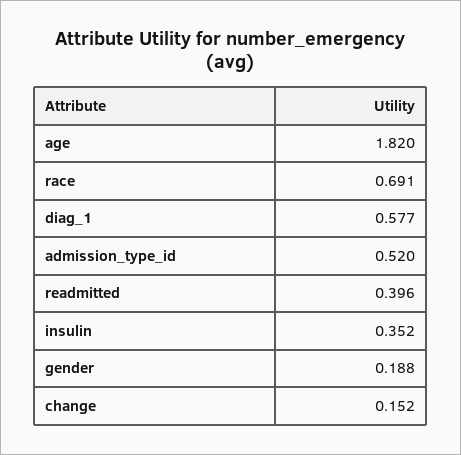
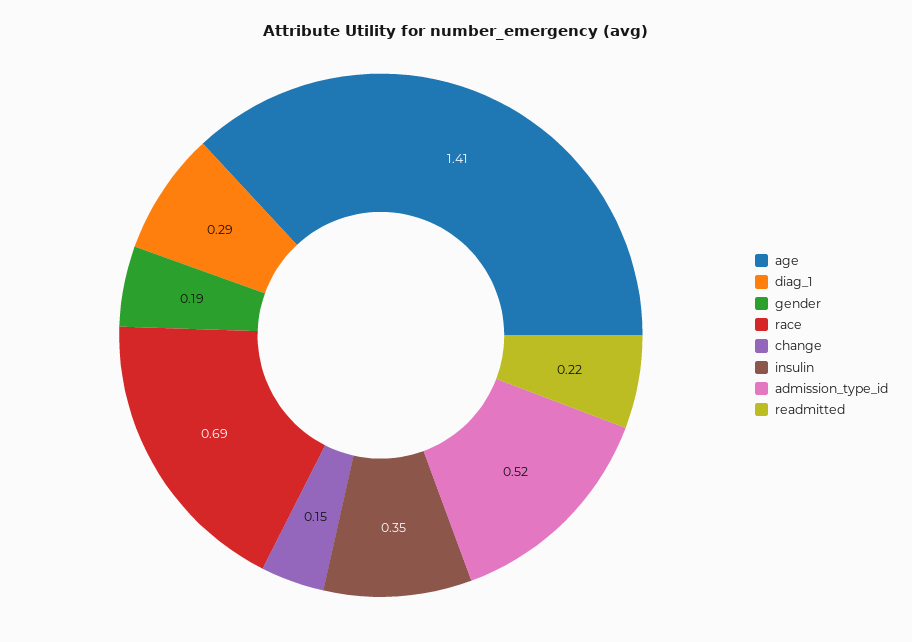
age: 1.82 -> 1.41
diag_1: 0.577 -> 0.29
readmitted: 0.396 -> 0.22

